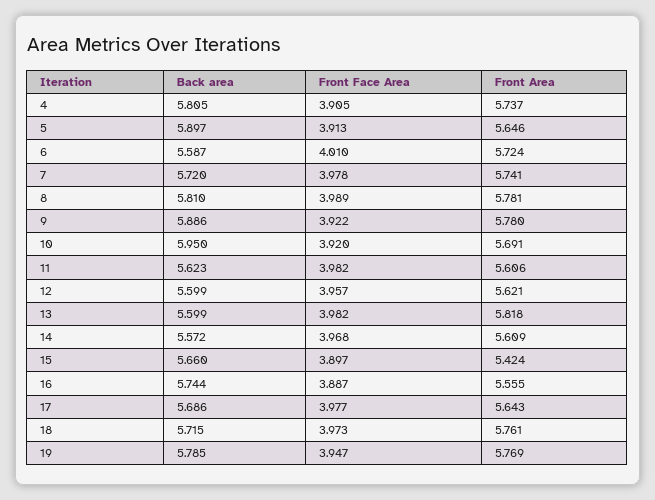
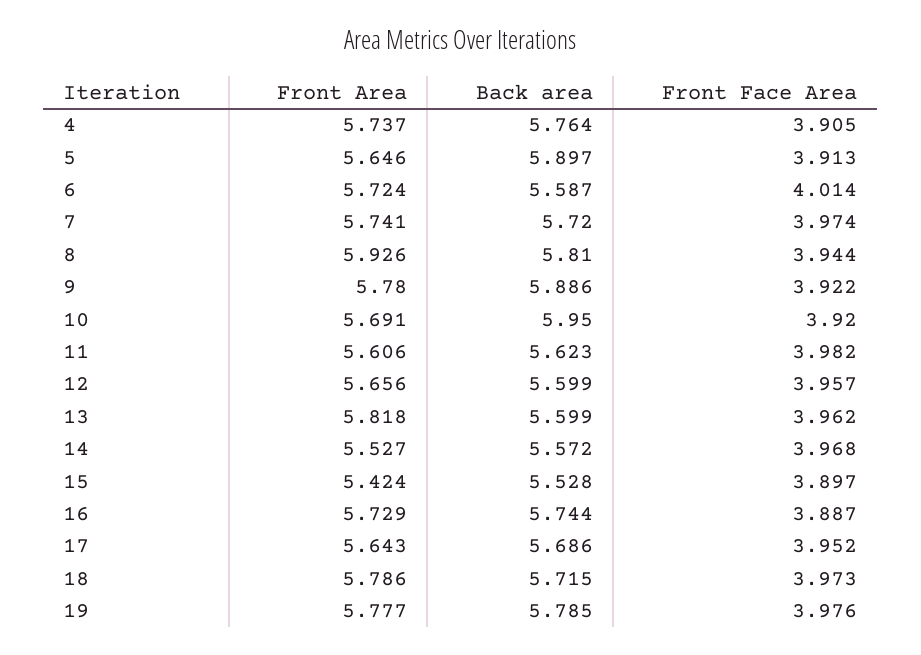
Back area, 4: 5.805 -> 5.764
Front Face Area, 6: 4.01 -> 4.014
Front Face Area, 7: 3.978 -> 3.974
Front Face Area, 8: 3.989 -> 3.944
Front Area, 8: 5.781 -> 5.926
Front Area, 12: 5.621 -> 5.656
Front Face Area, 13: 3.982 -> 3.962
Front Area, 14: 5.609 -> 5.527
Back area, 15: 5.66 -> 5.528
Front Area, 16: 5.555 -> 5.729
Front Face Area, 17: 3.977 -> 3.952
Front Area, 18: 5.761 -> 5.786
Front Face Area, 19: 3.947 -> 3.976
Front Area, 19: 5.769 -> 5.777

